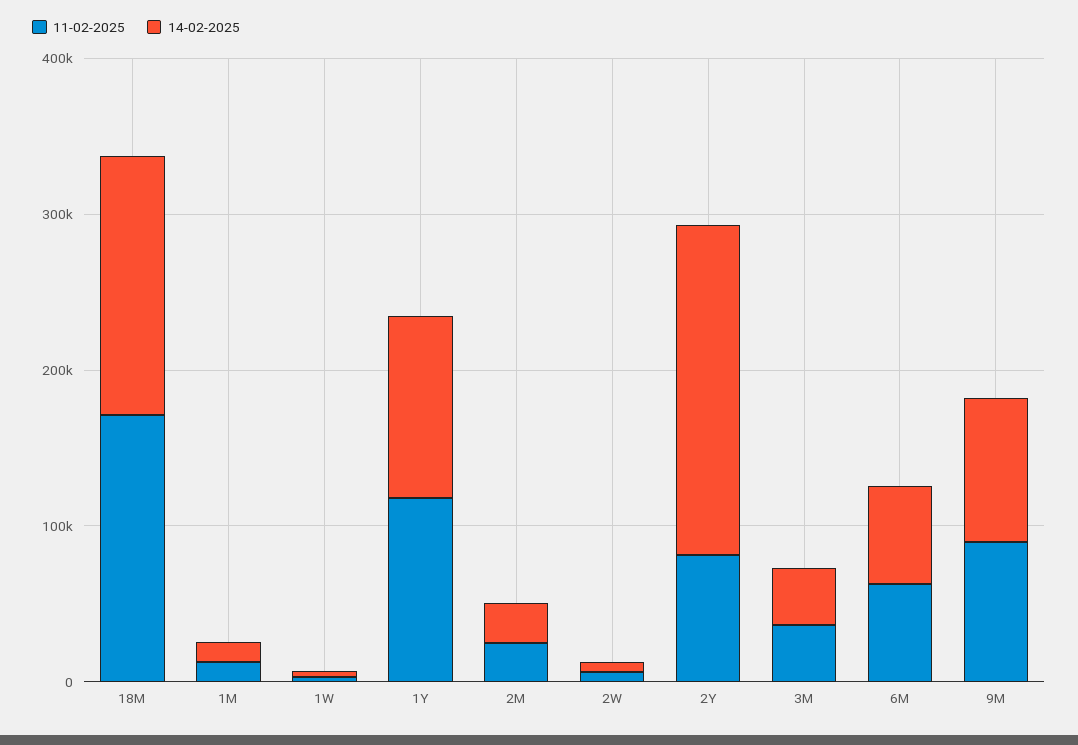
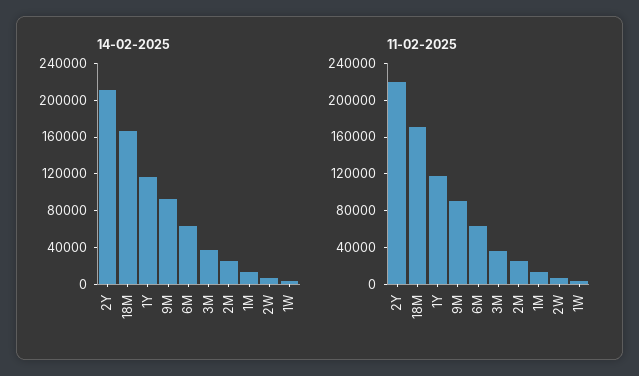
11-02-2025, 2Y: 80000 -> 220000

